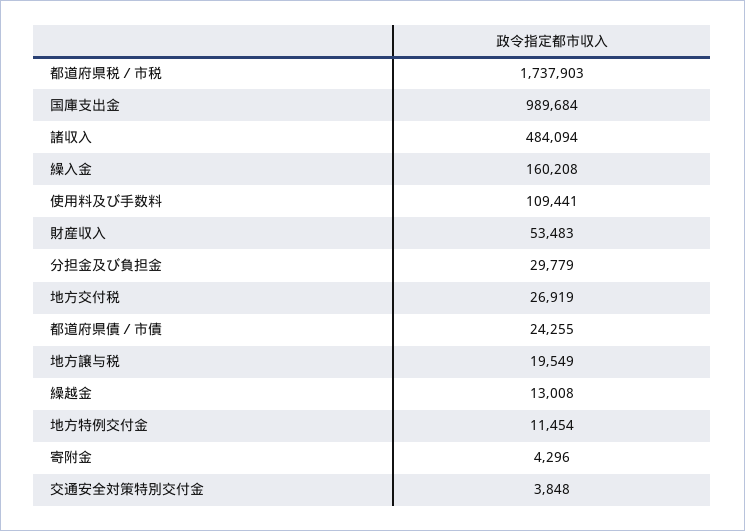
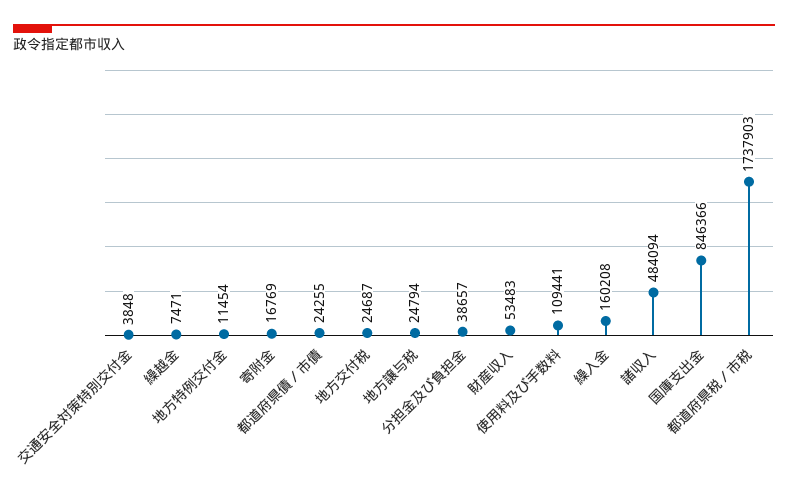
国庫支出金: 989684 -> 846366
分担金及び負担金: 29779 -> 38657
地方交付税: 26919 -> 24687
地方譲与税: 19549 -> 24794
繰越金: 13008 -> 7471
寄附金: 4296 -> 16769

